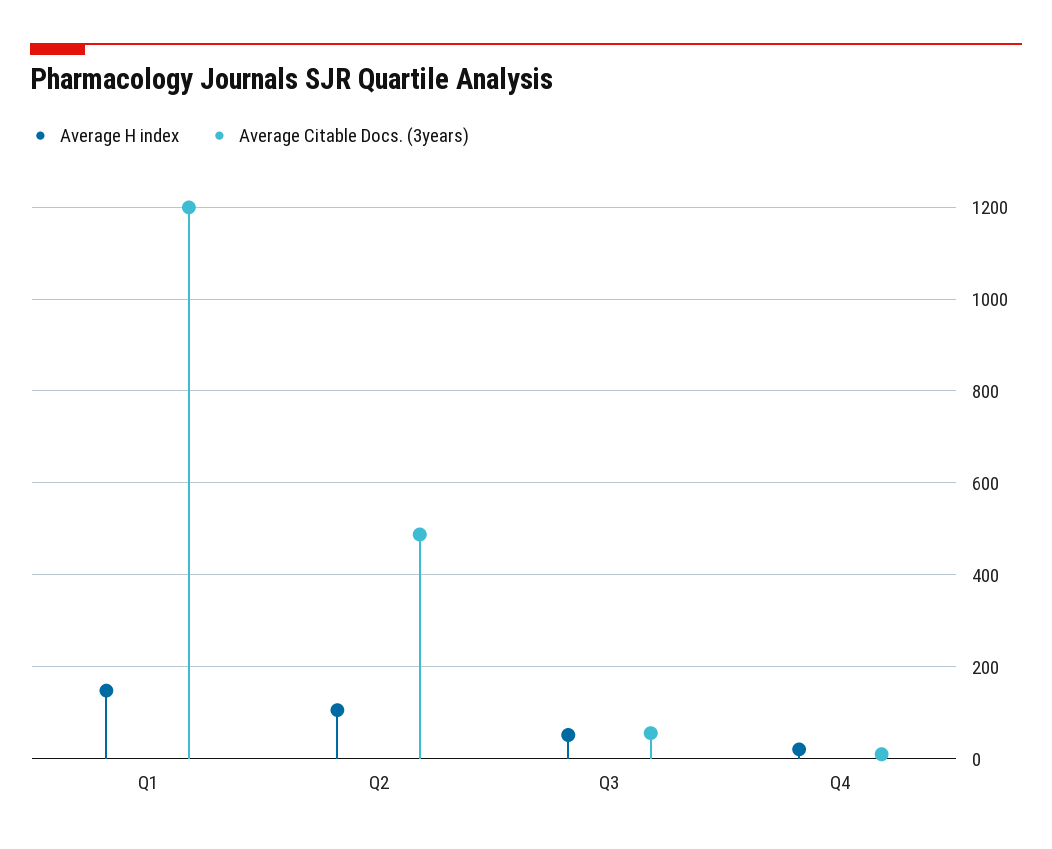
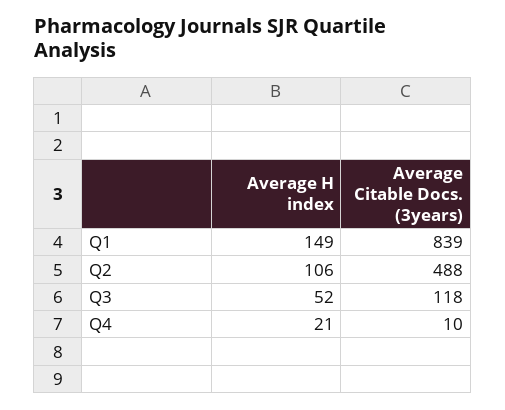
Average Citable Docs. (3years), Q1: 1200 -> 839
Average Citable Docs. (3years), Q3: 60 -> 118

